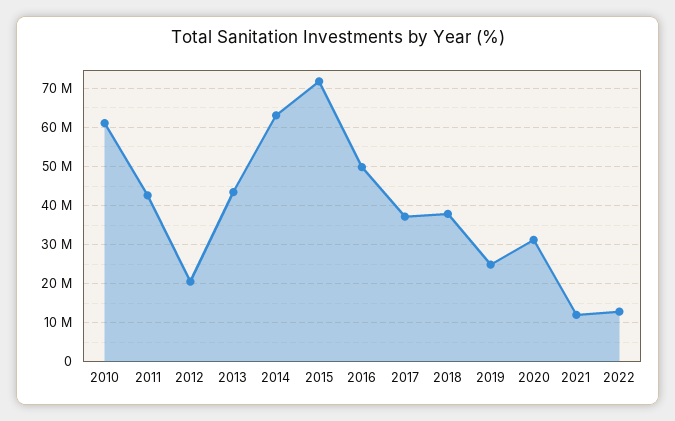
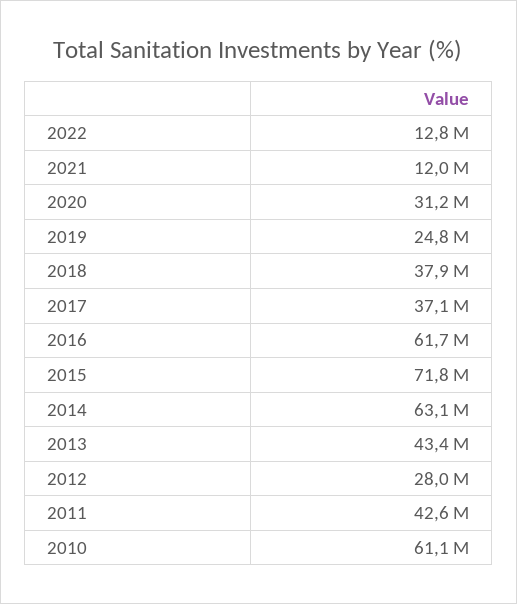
2012: 20000000 -> 28000000
2016: 50000000 -> 61700000

